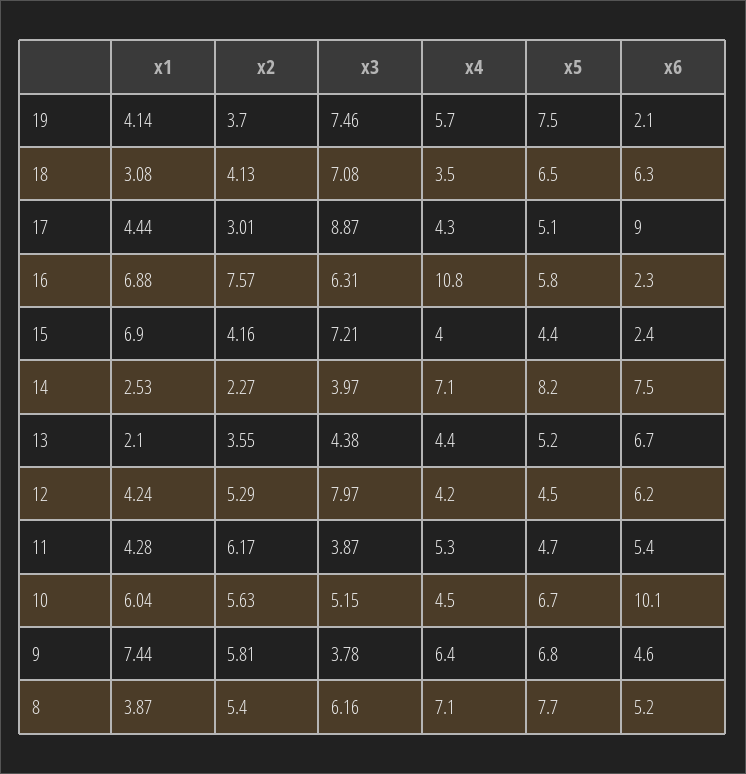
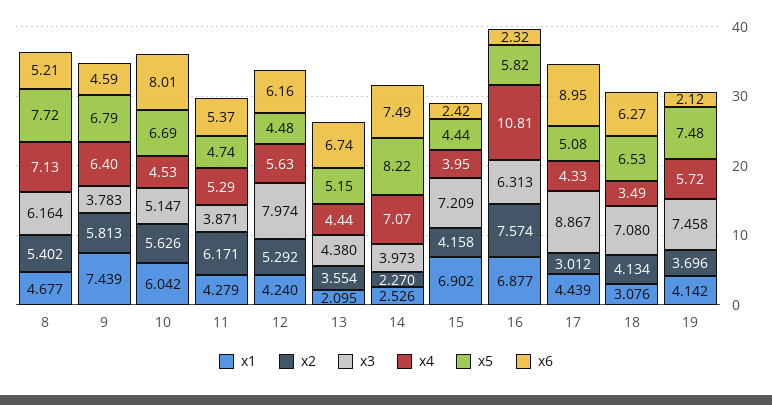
x4, 12: 4.2 -> 5.63
x6, 10: 10.1 -> 8.01
x1, 8: 3.87 -> 4.677

